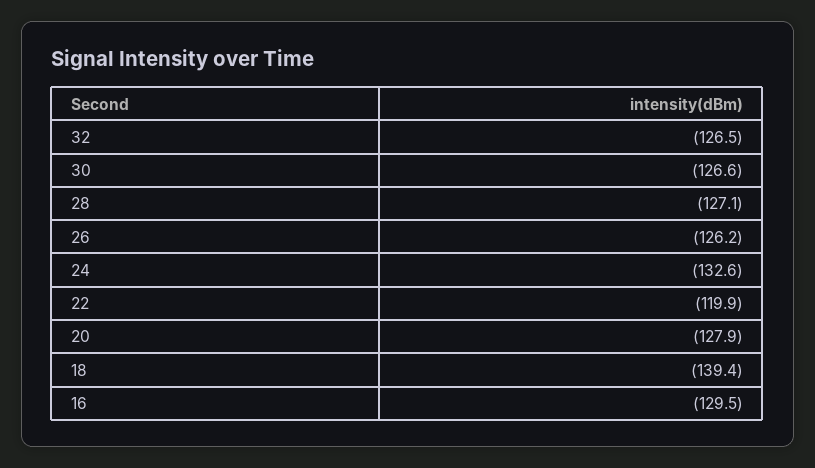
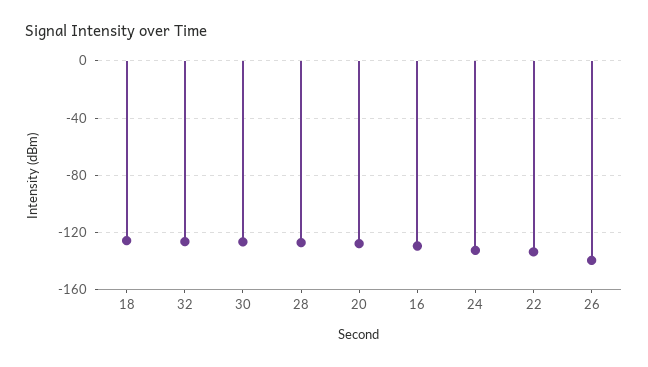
26: -126.2 -> -140
22: -119.9 -> -135
18: -139.4 -> -125

